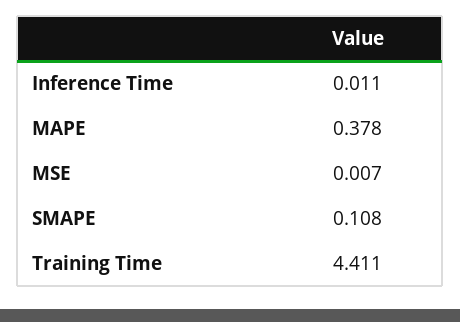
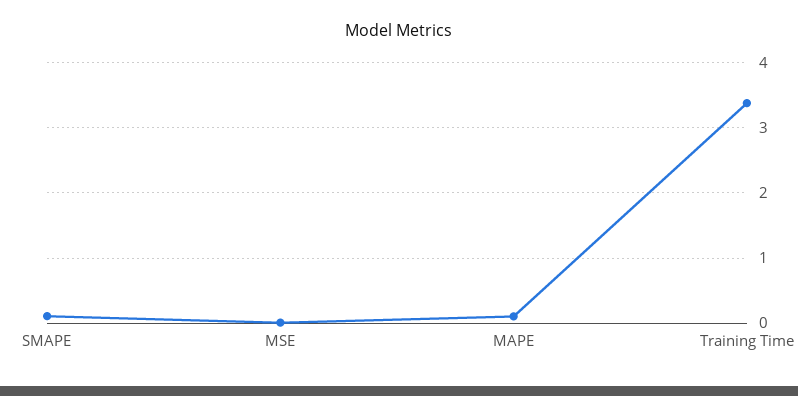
Inference Time: 0.011 -> none
MAPE: 0.378 -> 0.1
Training Time: 4.411 -> 3.4

